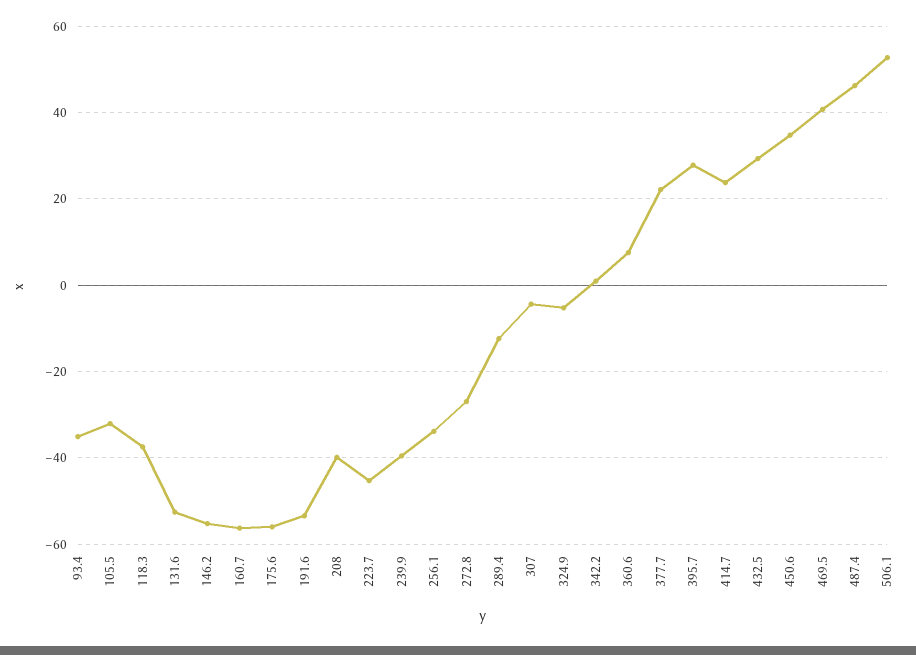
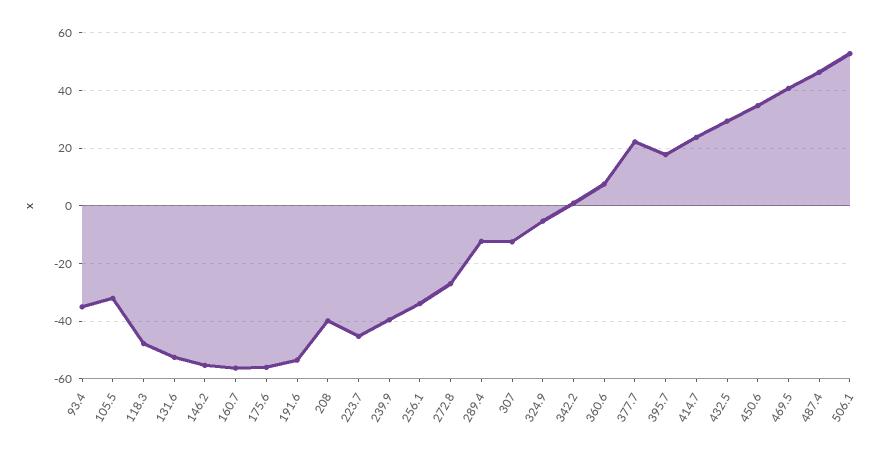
118.3: -38 -> -47.5
307: -4 -> -12.5
395.7: 28 -> 17.5

